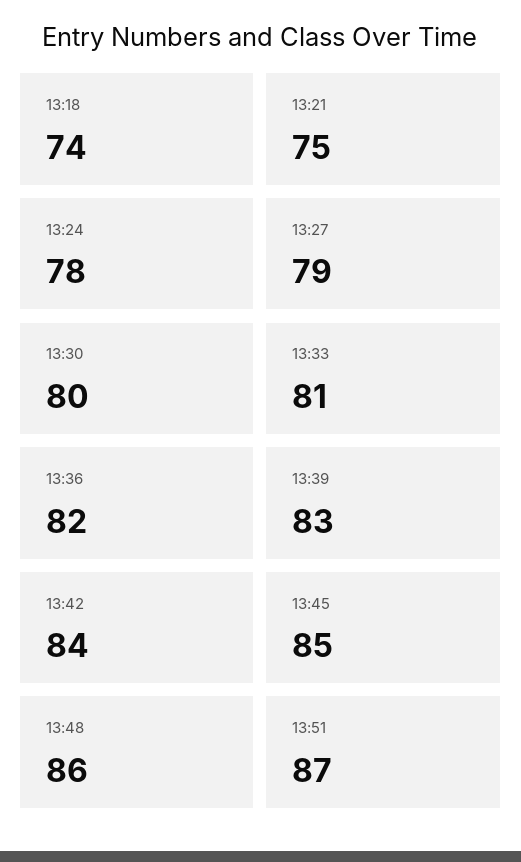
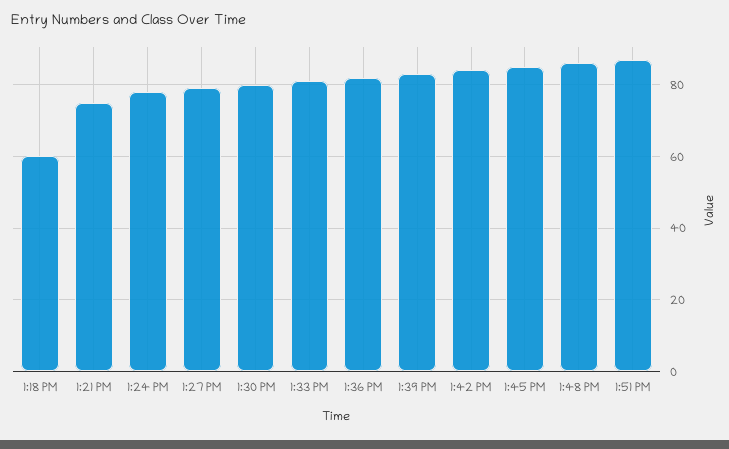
13:18: 74 -> 60

